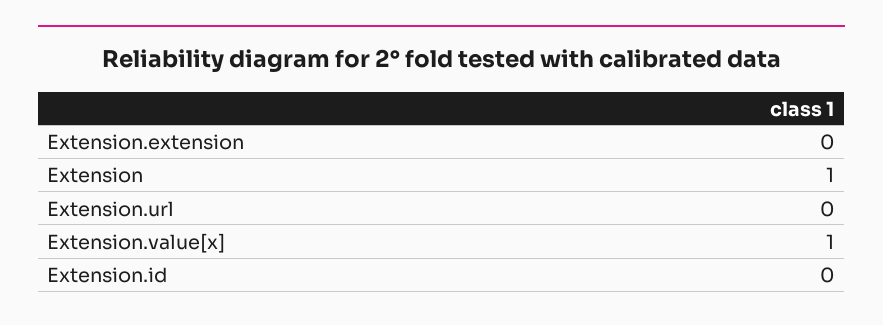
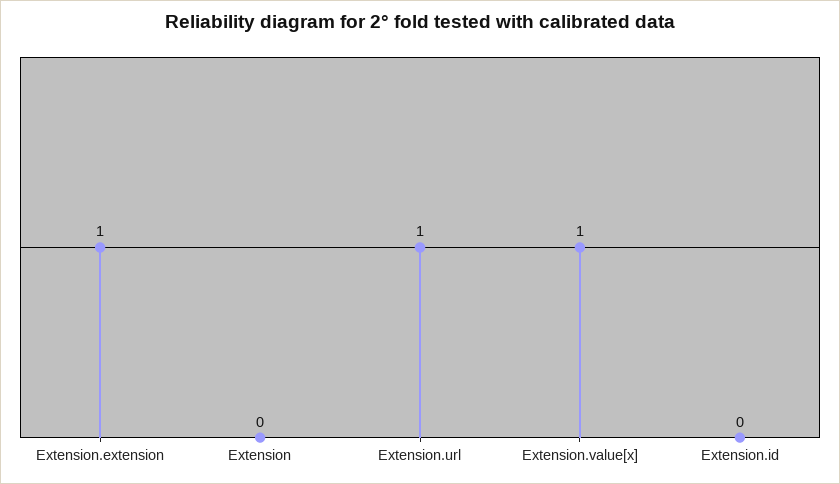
Extension.extension: 0 -> 1
Extension: 1 -> 0
Extension.url: 0 -> 1

